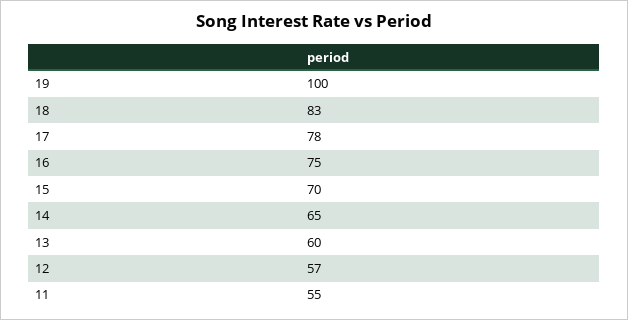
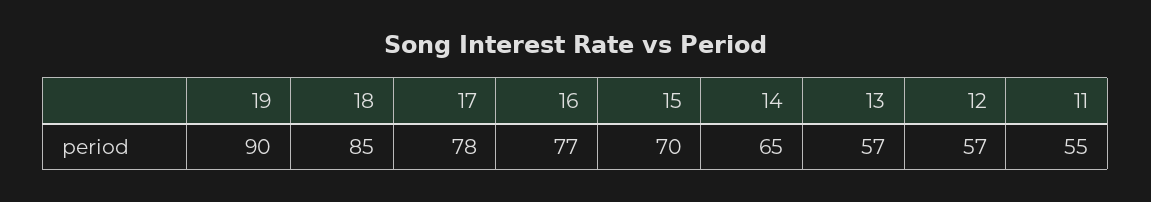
19: 100 -> 90
18: 83 -> 85
16: 75 -> 77
13: 60 -> 57

